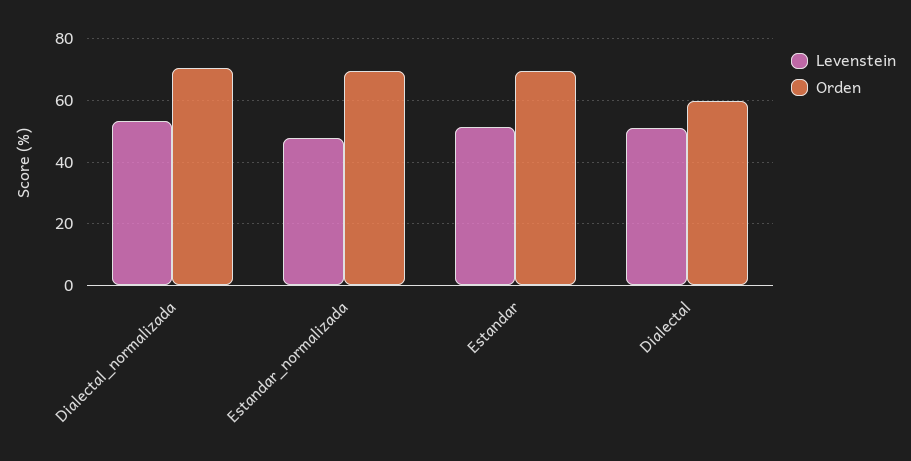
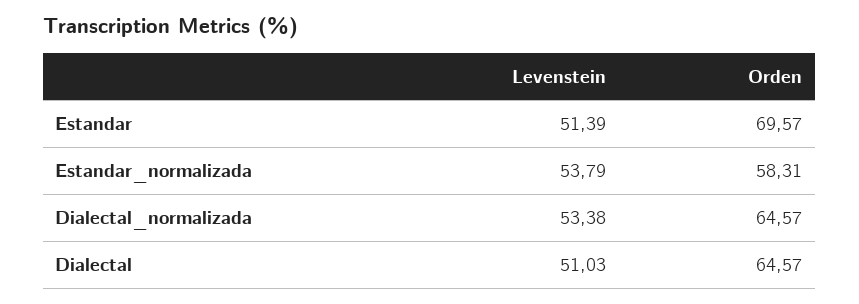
Orden, Dialectal_normalizada: 70 -> 64.57
Levenstein, Estandar_normalizada: 48 -> 53.79
Orden, Estandar_normalizada: 70 -> 58.31
Orden, Dialectal: 60 -> 64.57

